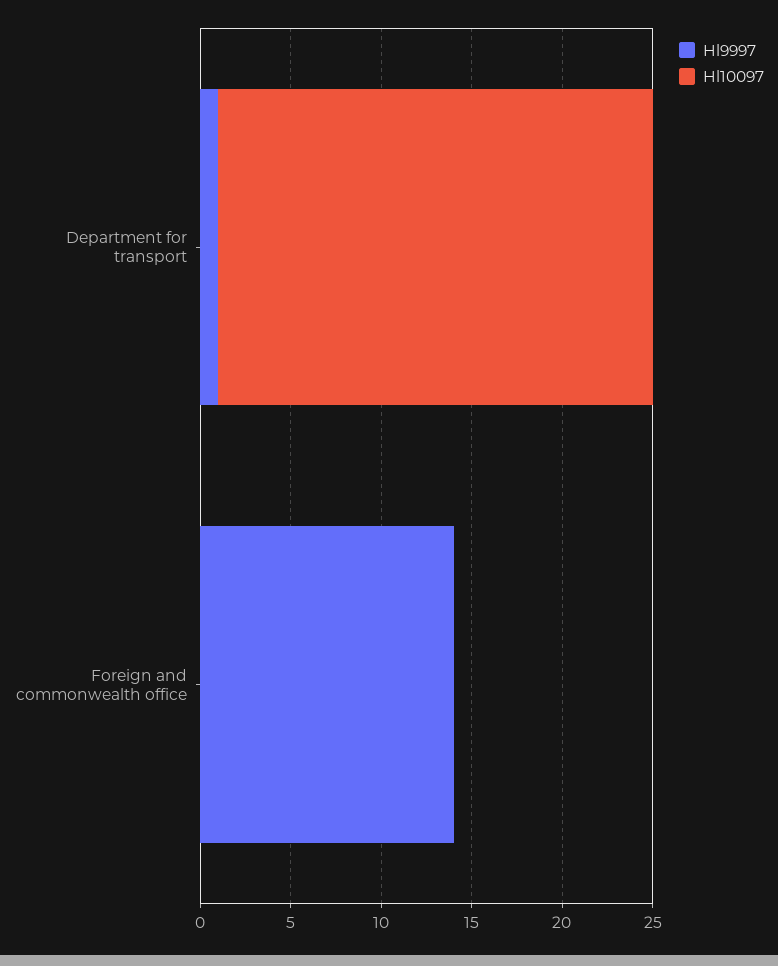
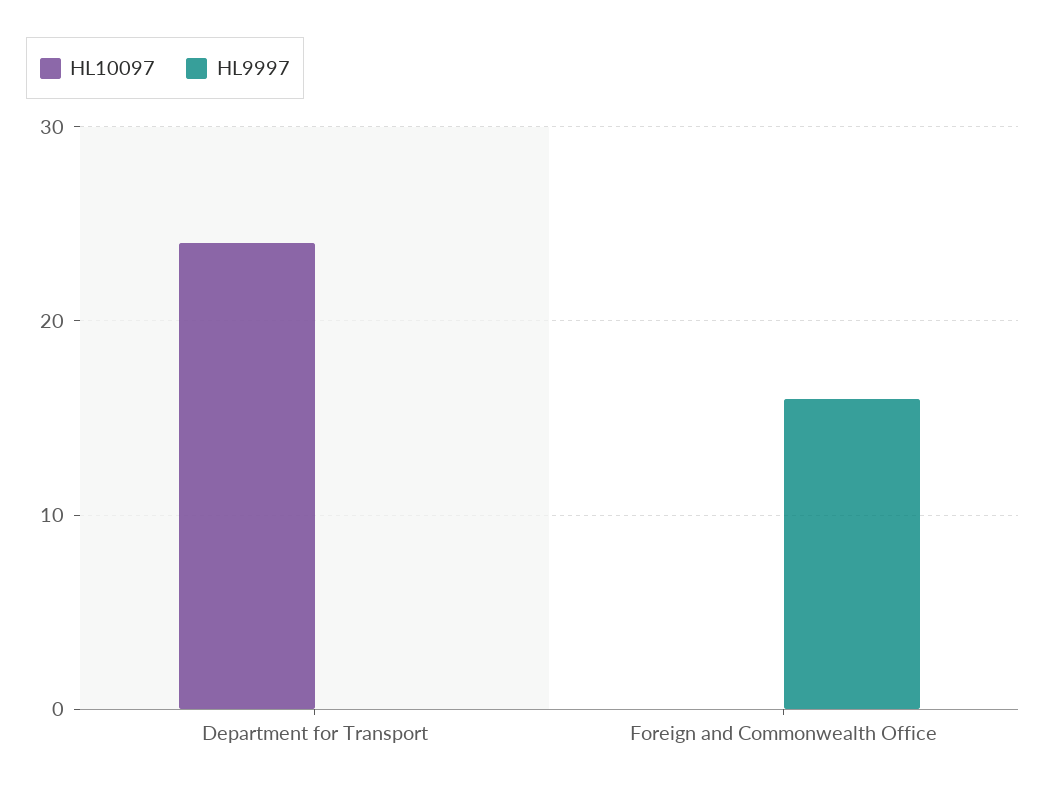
Hl9997, Department for transport: 1 -> 0
Hl9997, Foreign and commonwealth office: 14 -> 16

